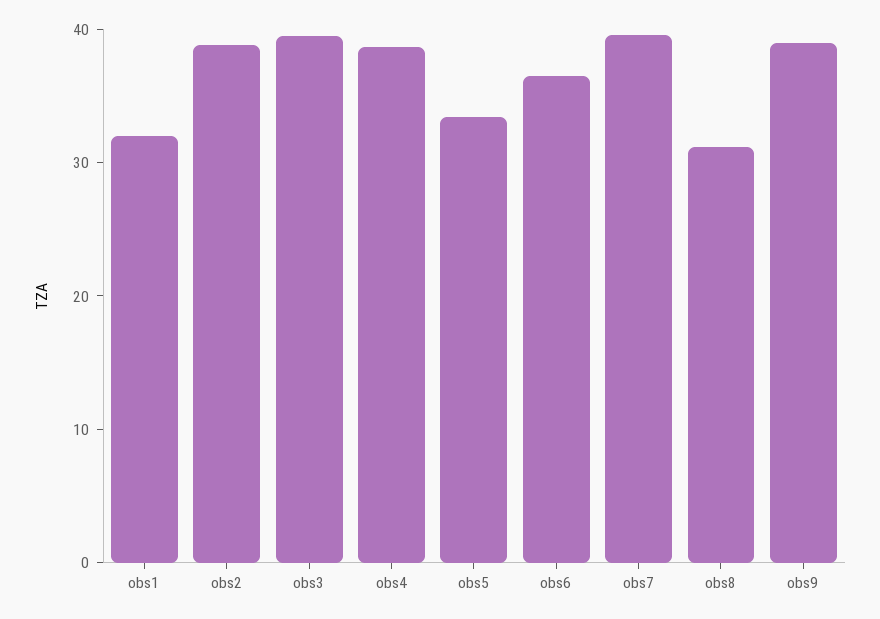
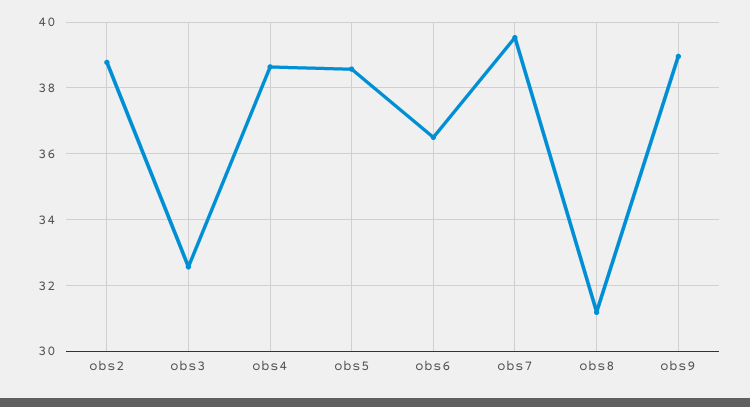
obs1: 32 -> none
obs3: 40 -> 32.6
obs5: 34 -> 38.6

